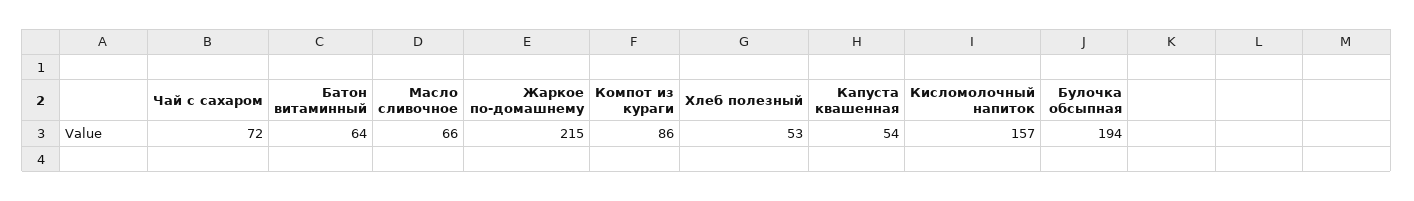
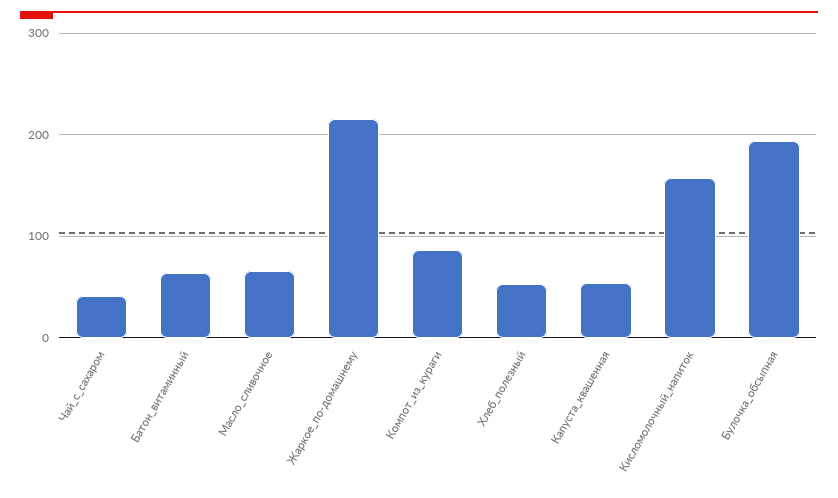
Чай с сахаром: 72 -> 40

